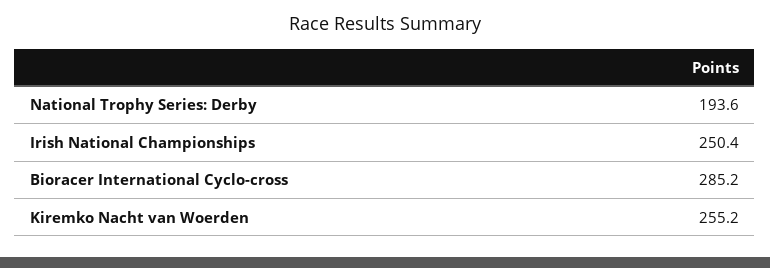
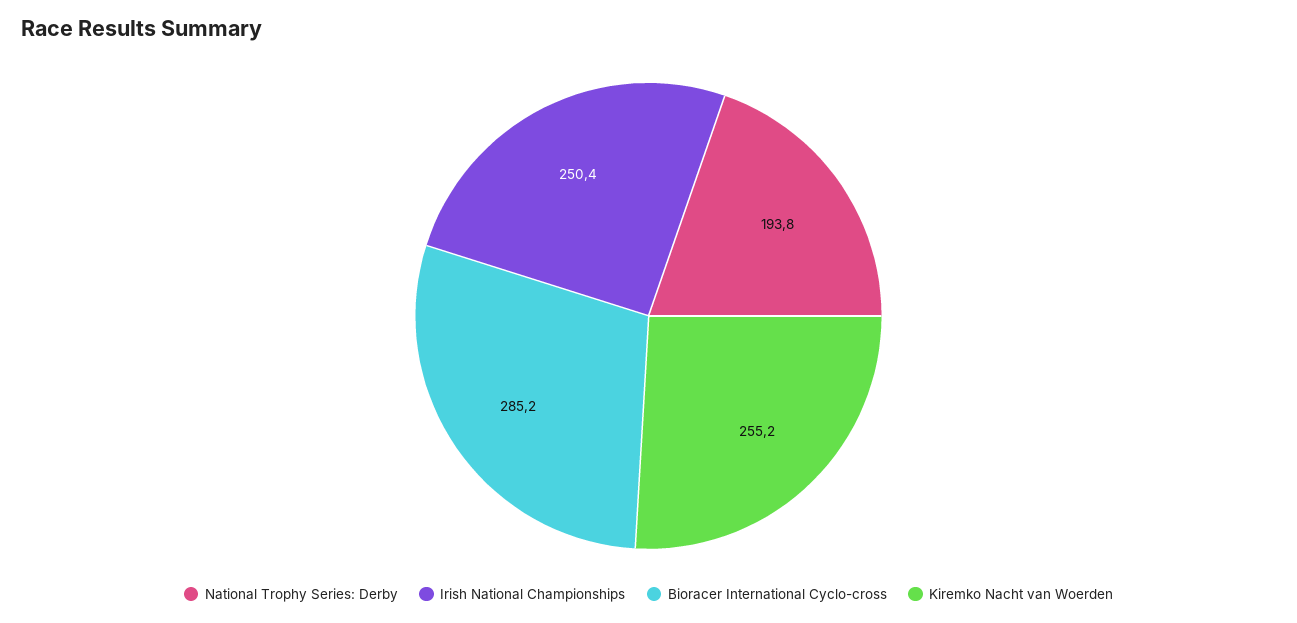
National Trophy Series: Derby: 193.6 -> 193.8

